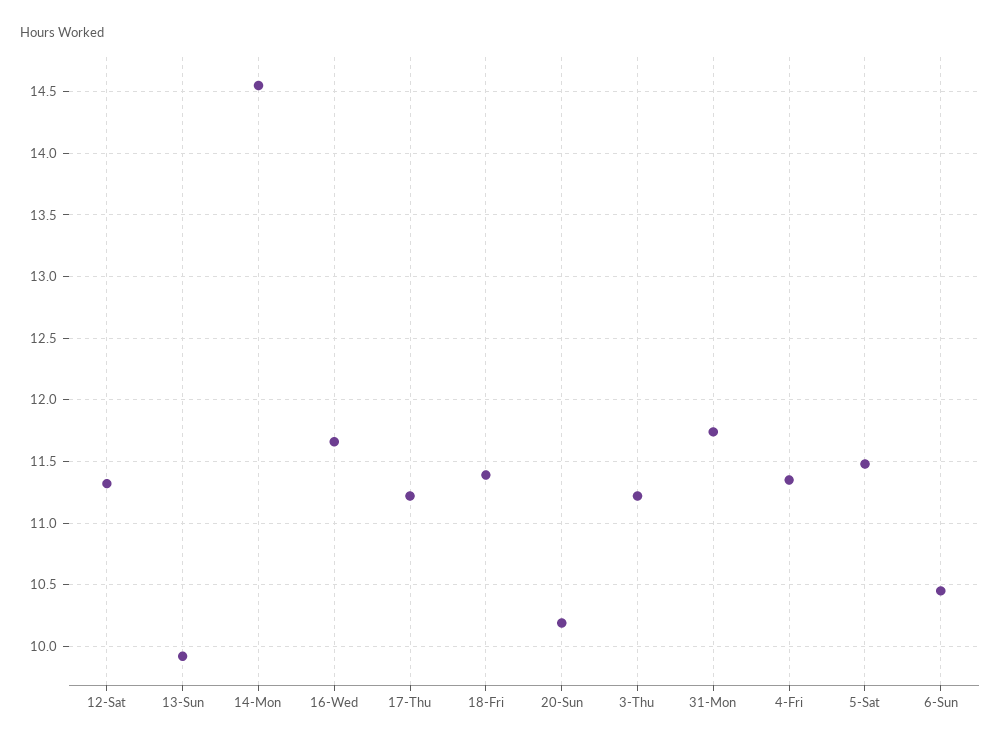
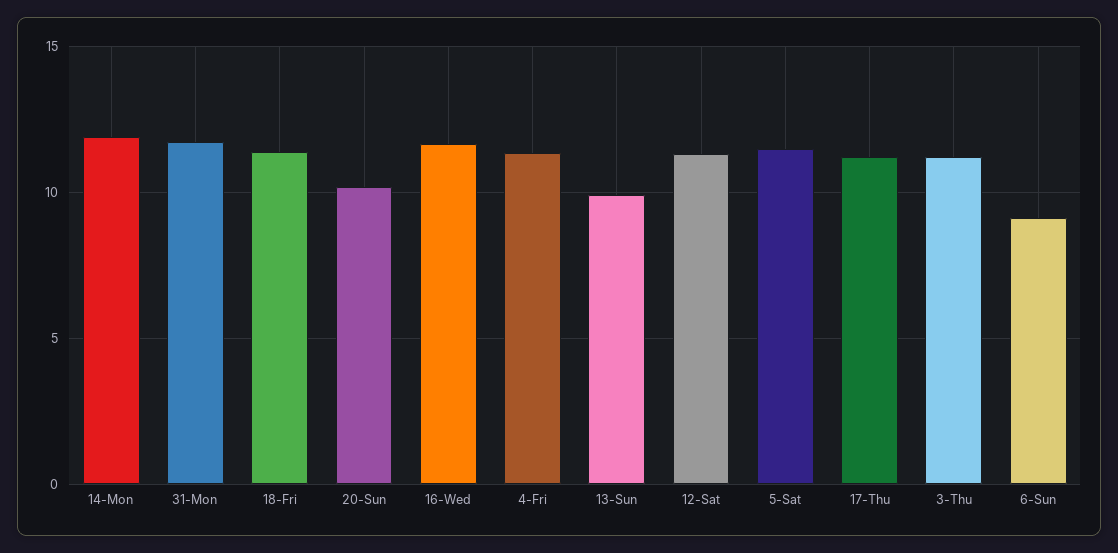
14-Mon: 14.55 -> 12
6-Sun: 10.45 -> 9

